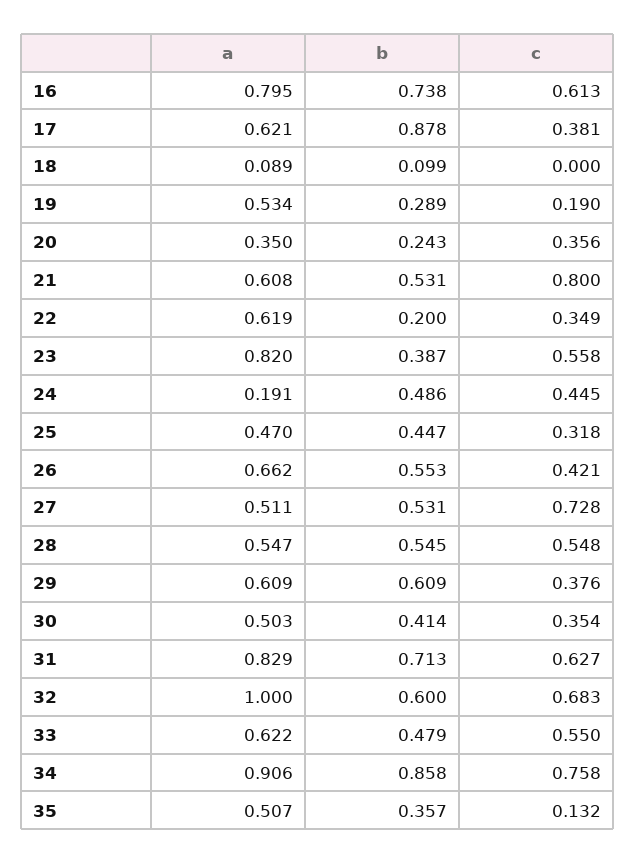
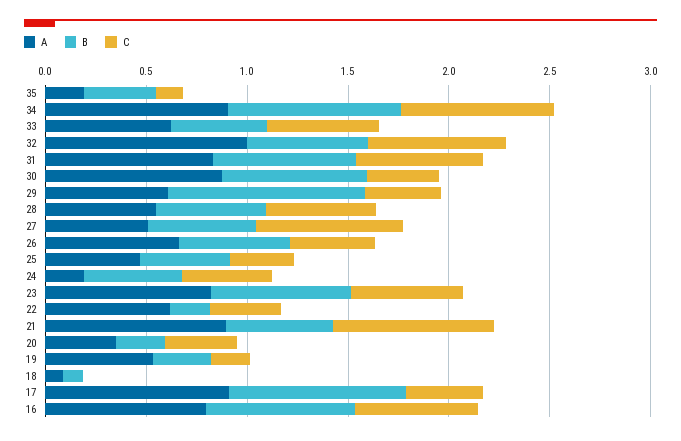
a, 17: 0.621 -> 0.9
a, 21: 0.608 -> 0.9
b, 23: 0.387 -> 0.7
b, 29: 0.609 -> 1
a, 30: 0.503 -> 0.9
b, 30: 0.414 -> 0.7
a, 35: 0.507 -> 0.2

